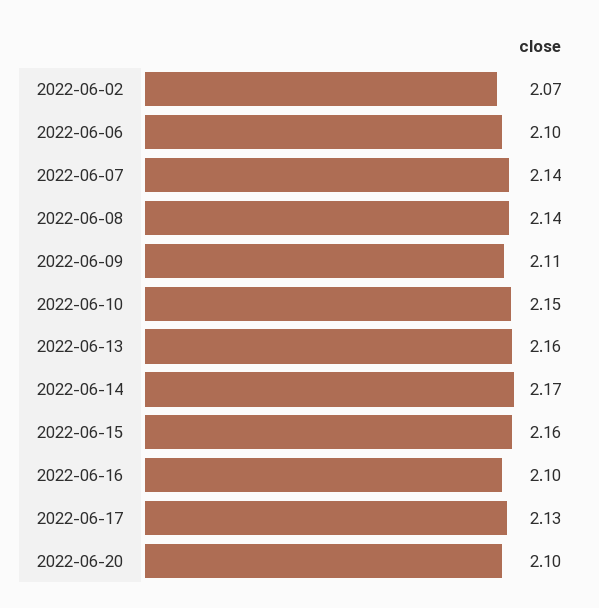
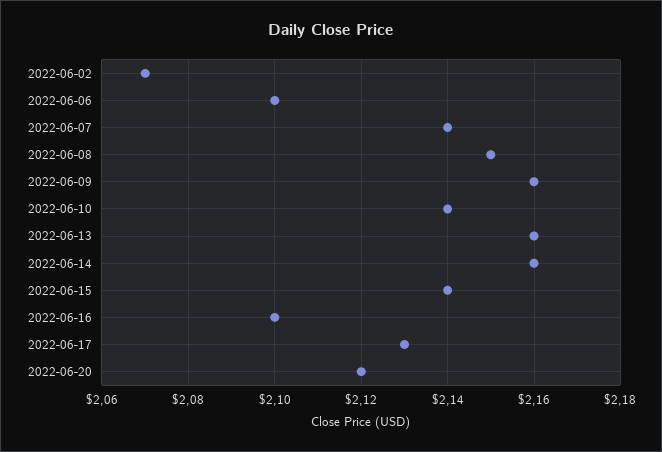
2022-06-08: 2.14 -> 2.15
2022-06-09: 2.11 -> 2.16
2022-06-10: 2.15 -> 2.14
2022-06-14: 2.17 -> 2.16
2022-06-15: 2.16 -> 2.14
2022-06-20: 2.1 -> 2.12

